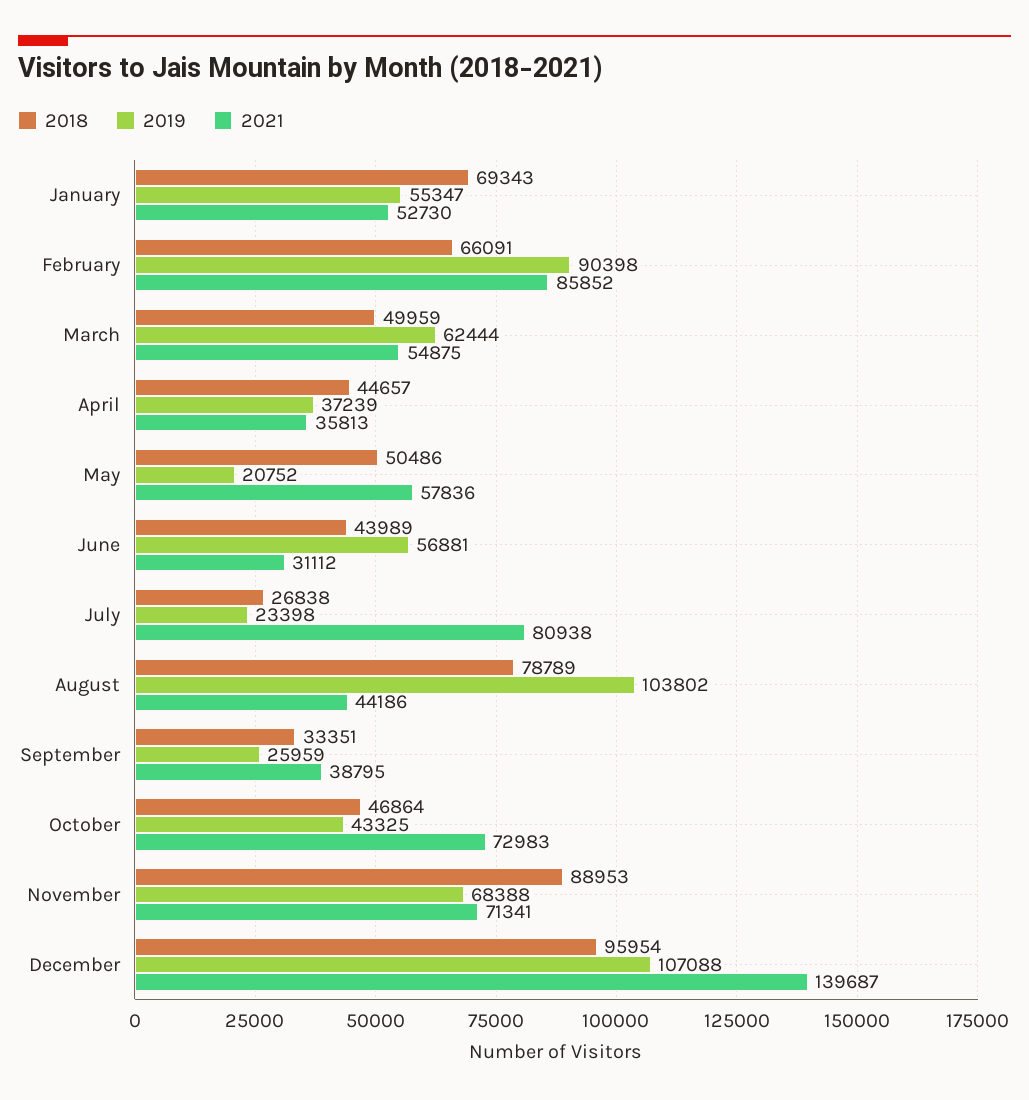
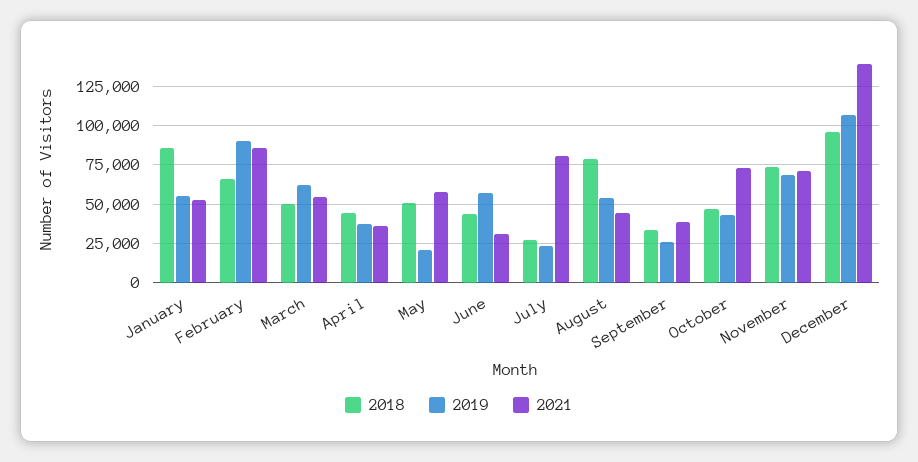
2018, January: 69343 -> 85000
2019, August: 103802 -> 55000
2018, November: 88953 -> 75000

